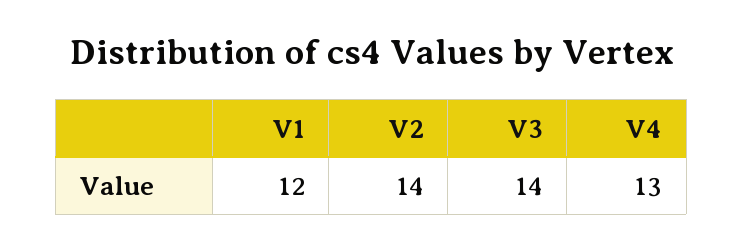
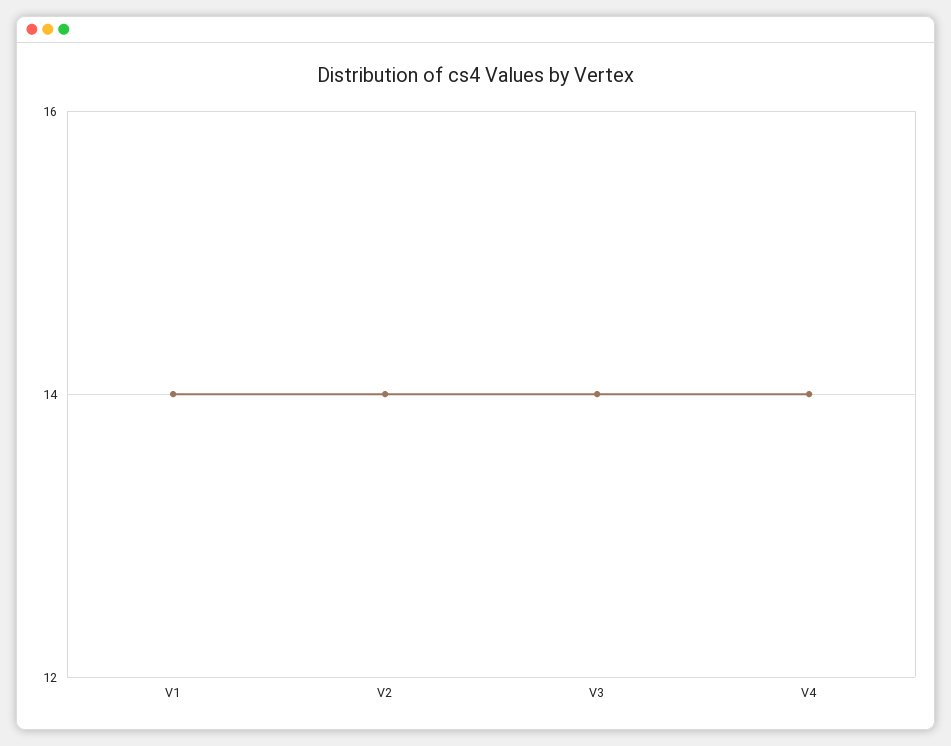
V1: 12 -> 14
V4: 13 -> 14

